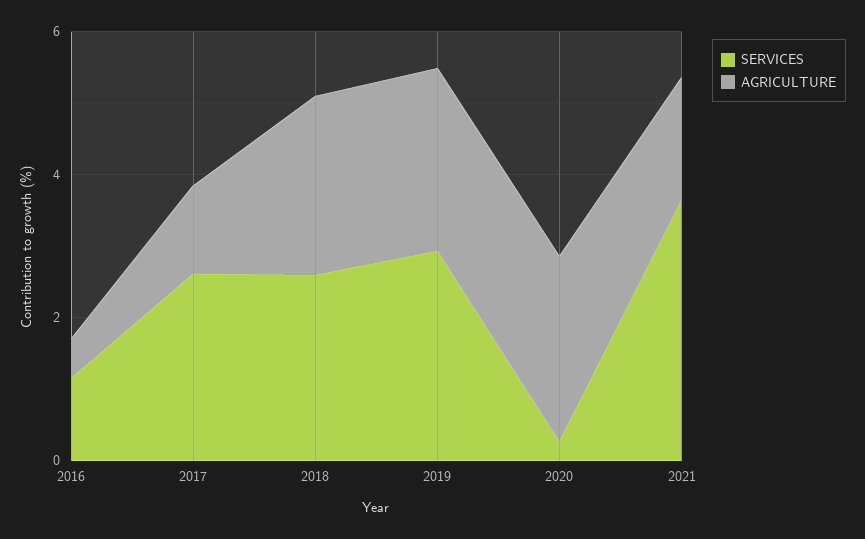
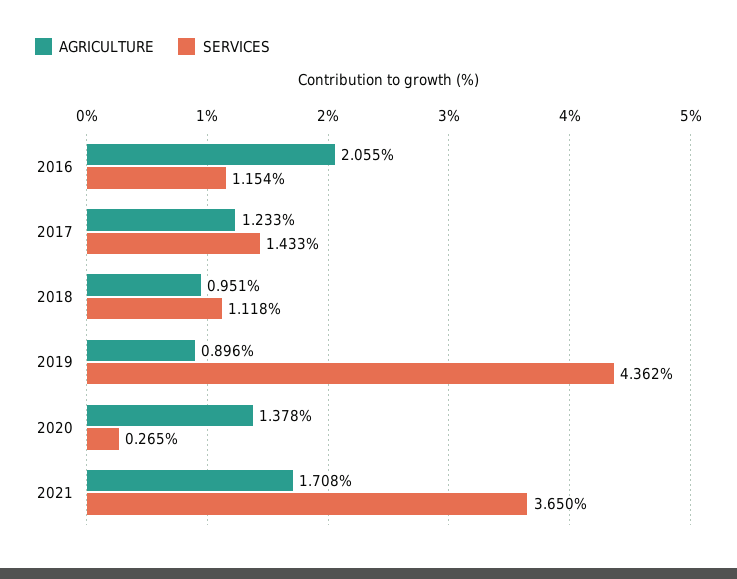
AGRICULTURE, 2016: 0.5 -> 2.055
SERVICES, 2017: 2.5 -> 1.433
SERVICES, 2018: 2.5 -> 1.118
AGRICULTURE, 2018: 2.5 -> 0.951
SERVICES, 2019: 3 -> 4.362
AGRICULTURE, 2019: 2.5 -> 0.896
AGRICULTURE, 2020: 2.5 -> 1.378

